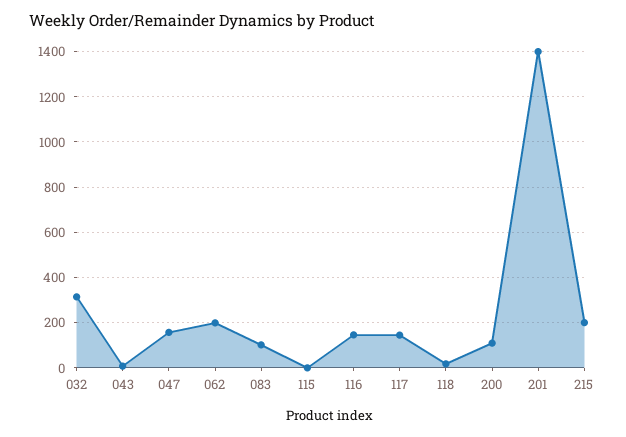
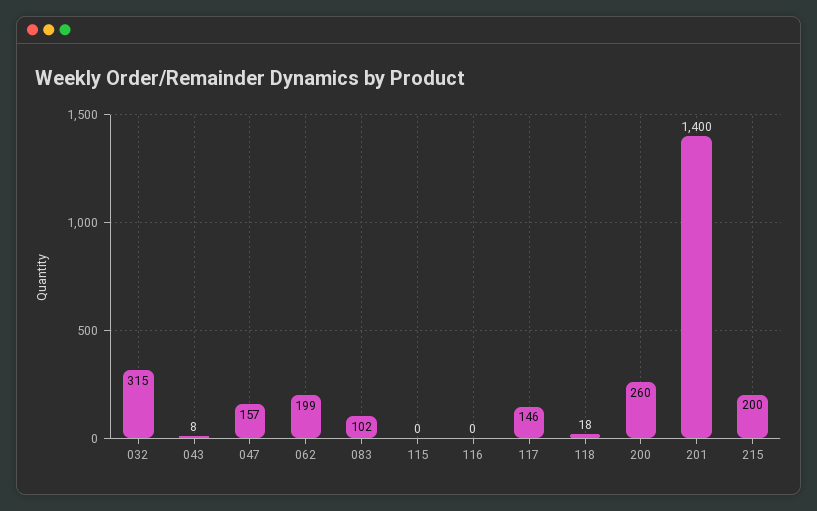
116: 150 -> 0
200: 100 -> 260

